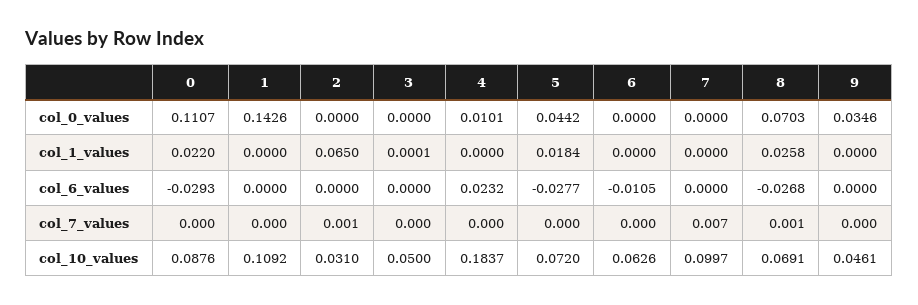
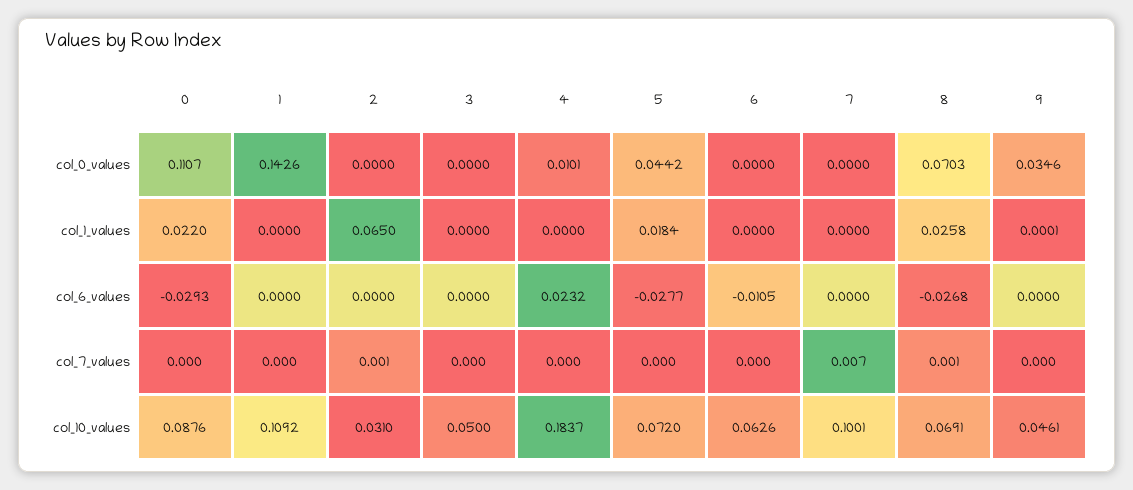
3, col_1_values: 0.0001 -> 0
9, col_1_values: 0 -> 0.0001
7, col_10_values: 0.0997 -> 0.1001

